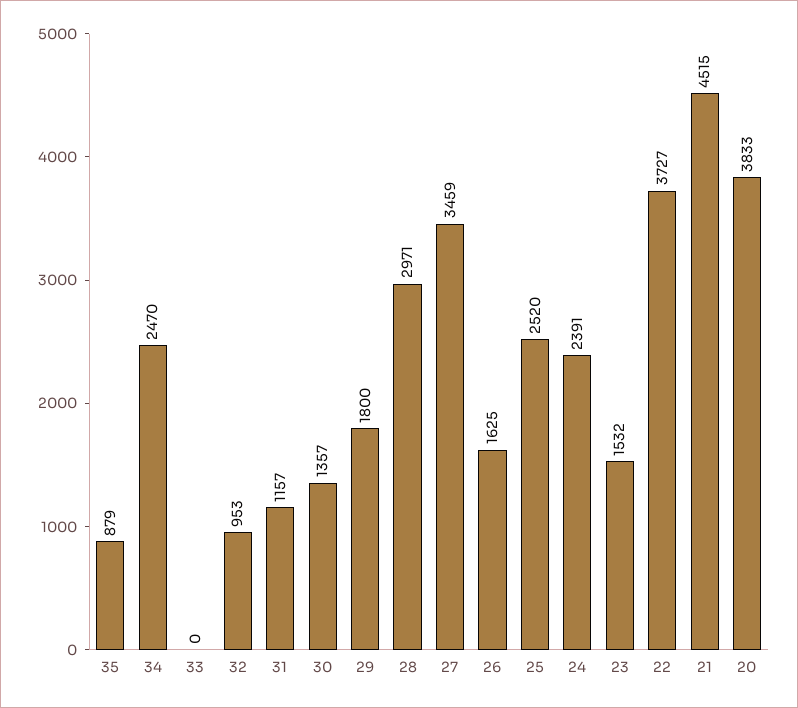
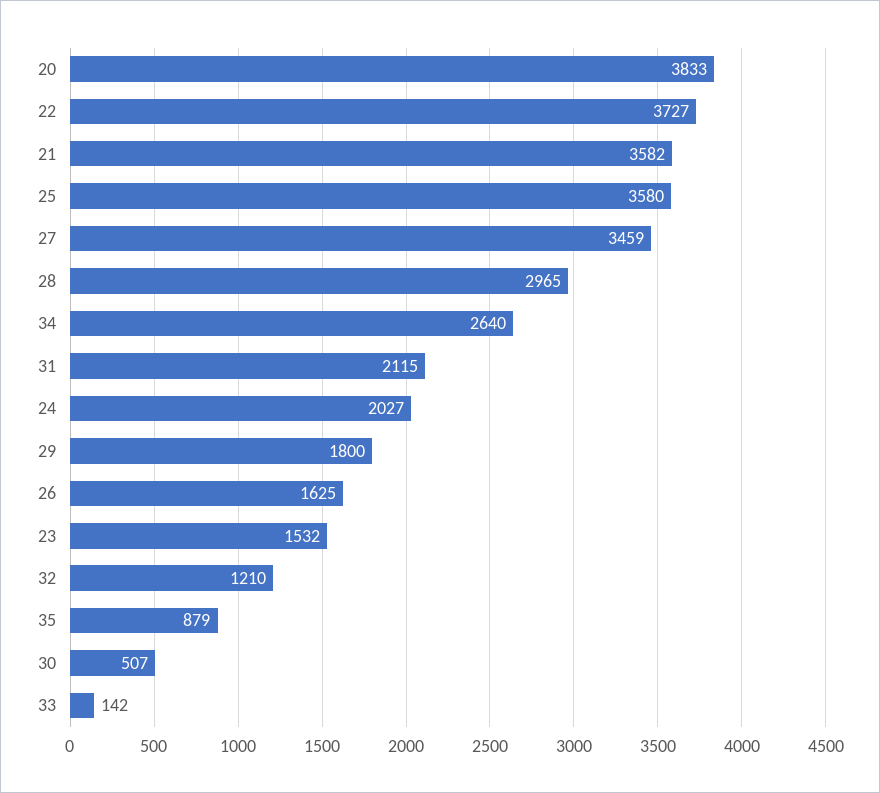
34: 2470 -> 2640
33: 0 -> 142
32: 953 -> 1210
31: 1157 -> 2115
30: 1357 -> 507
28: 2971 -> 2965
25: 2520 -> 3580
24: 2391 -> 2027
21: 4515 -> 3582

